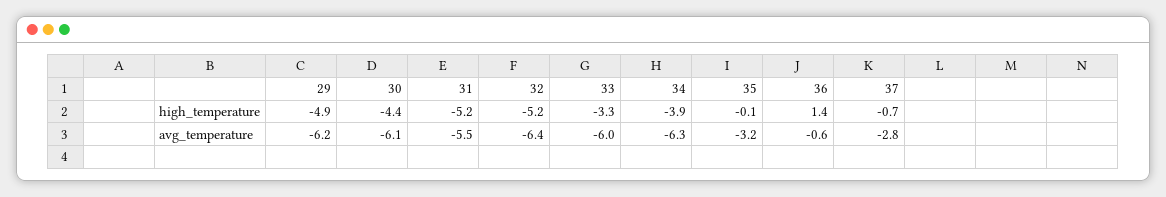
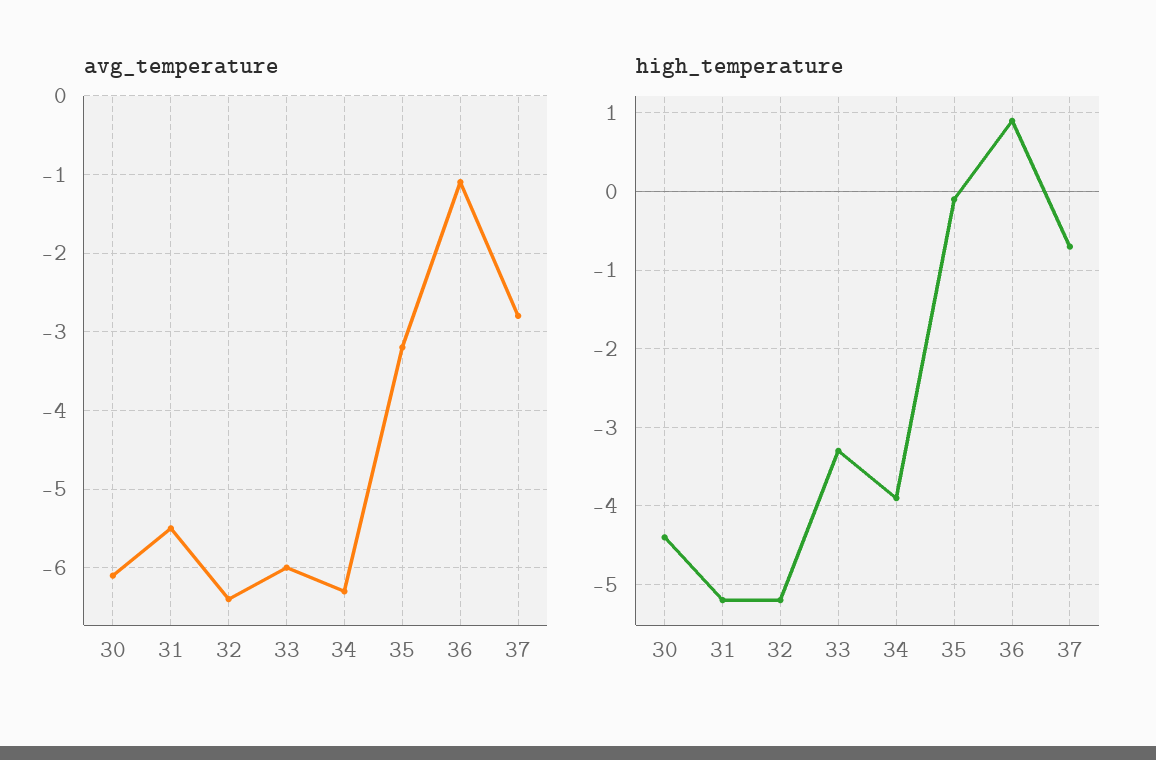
high_temperature, 29: -4.9 -> none
high_temperature, 36: 1.4 -> 0.9
avg_temperature, 29: -6.2 -> none
avg_temperature, 36: -0.6 -> -1.1

